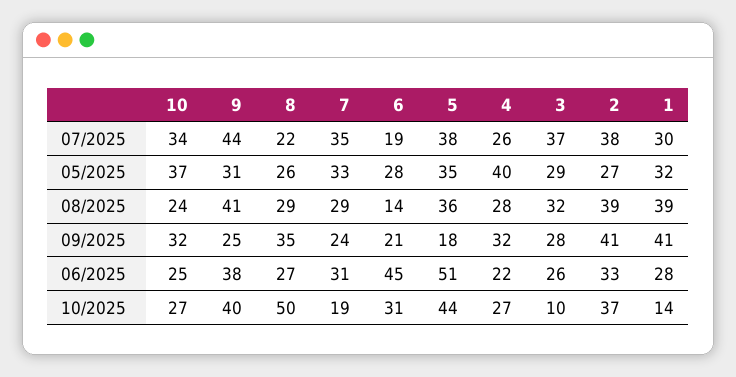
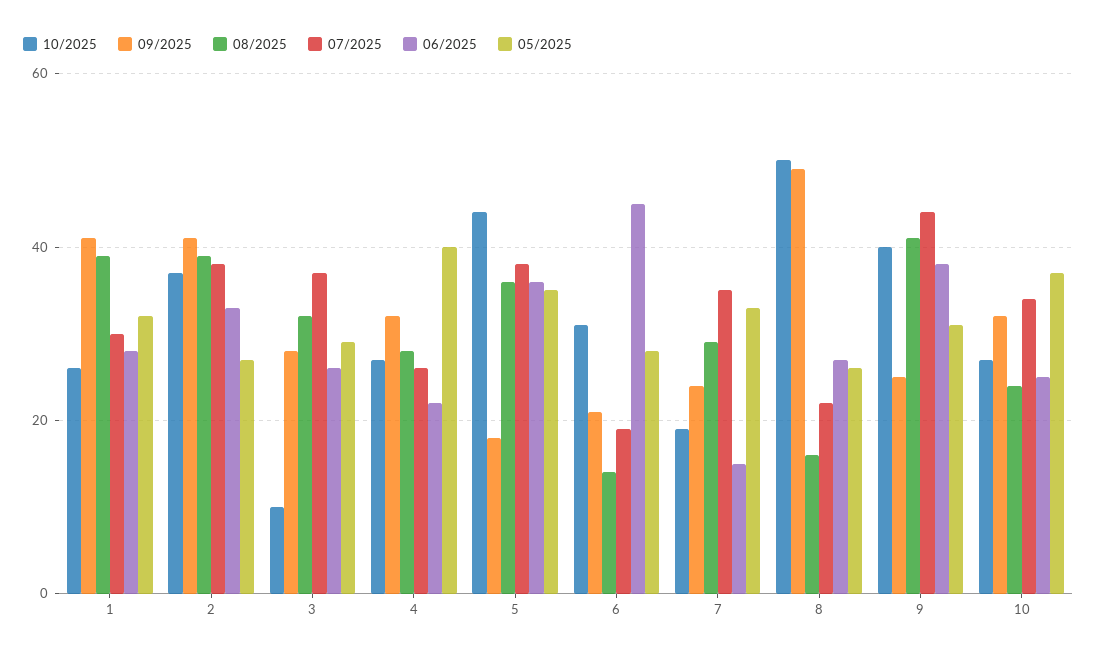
08/2025, 8: 29 -> 15
09/2025, 8: 35 -> 50
06/2025, 7: 31 -> 15
06/2025, 5: 51 -> 35
10/2025, 1: 14 -> 25

